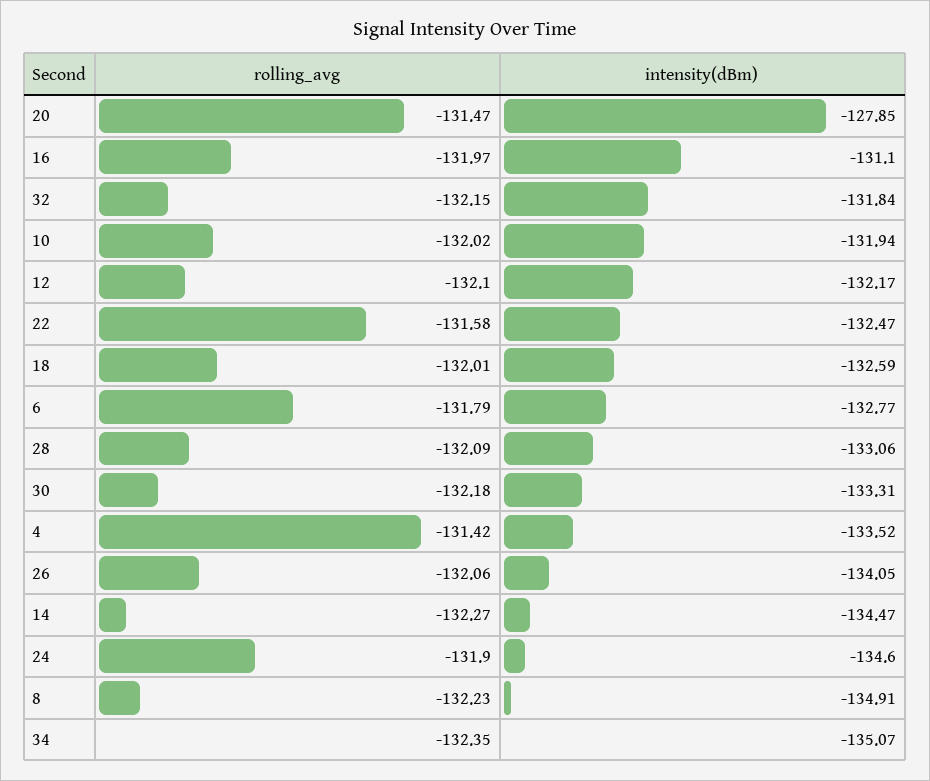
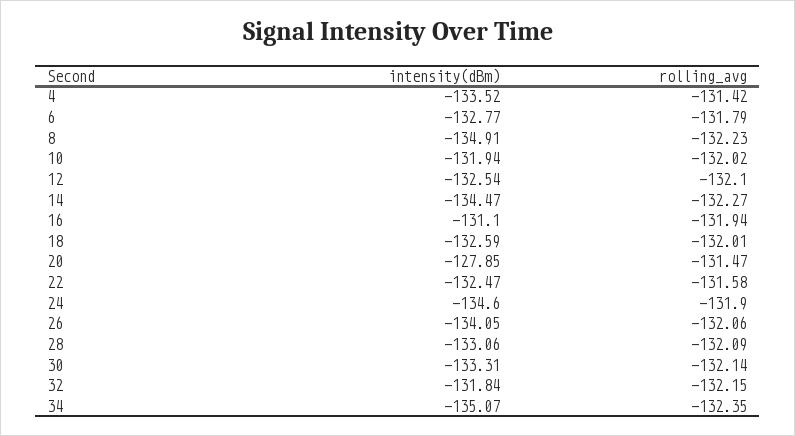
rolling_avg, 16: -131.97 -> -131.94
intensity(dBm), 12: -132.17 -> -132.54
rolling_avg, 30: -132.18 -> -132.14

